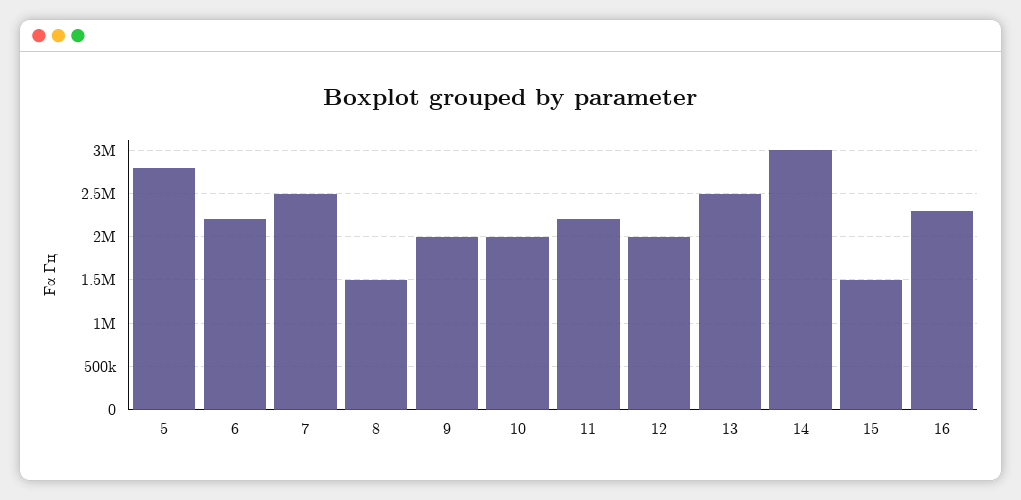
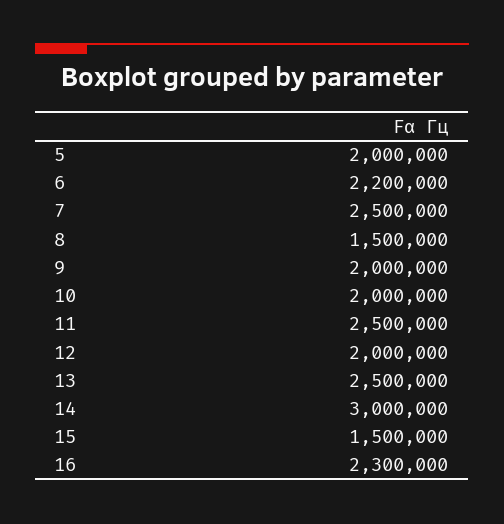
5: 2800000 -> 2000000
11: 2200000 -> 2500000

